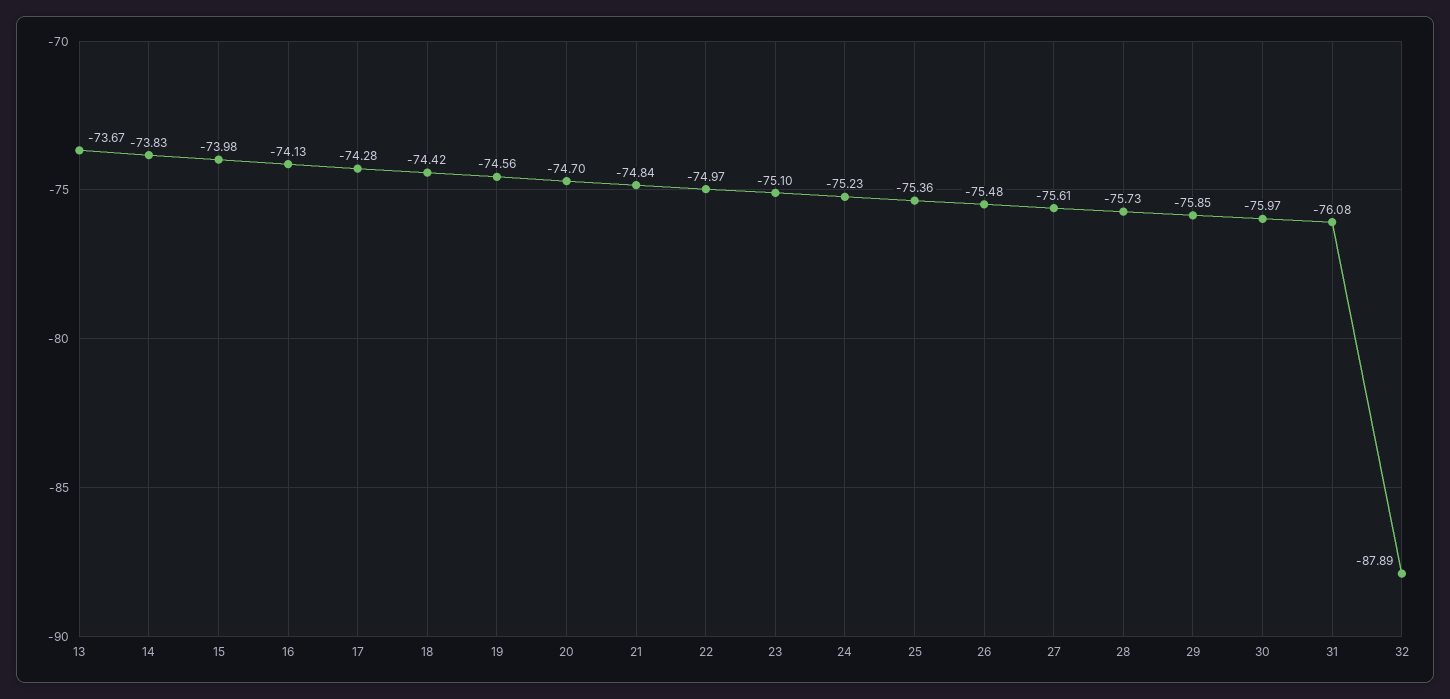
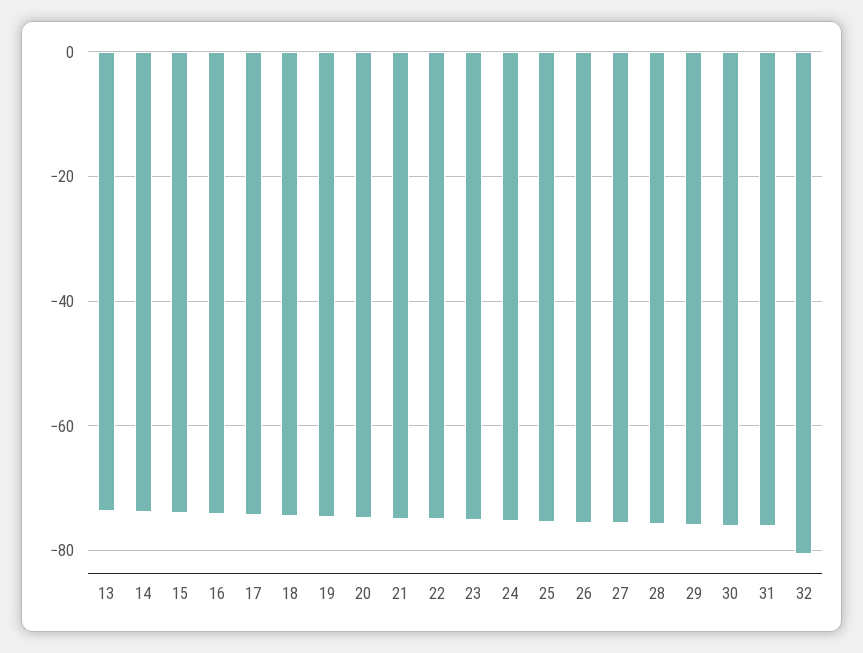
32: -87.89 -> -80

